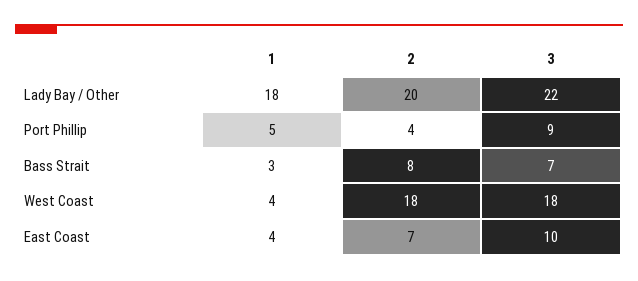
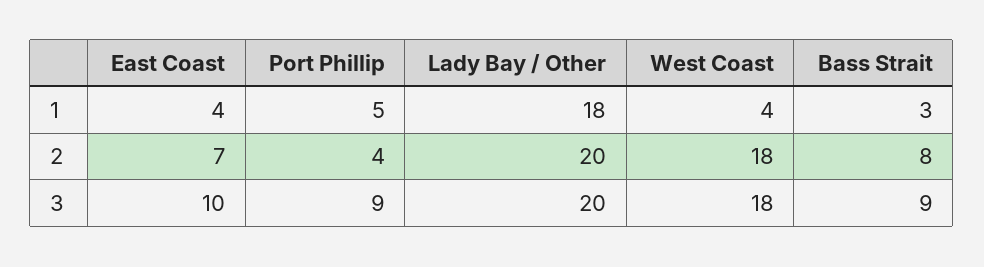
3, Lady Bay / Other: 22 -> 20
3, Bass Strait: 7 -> 9

